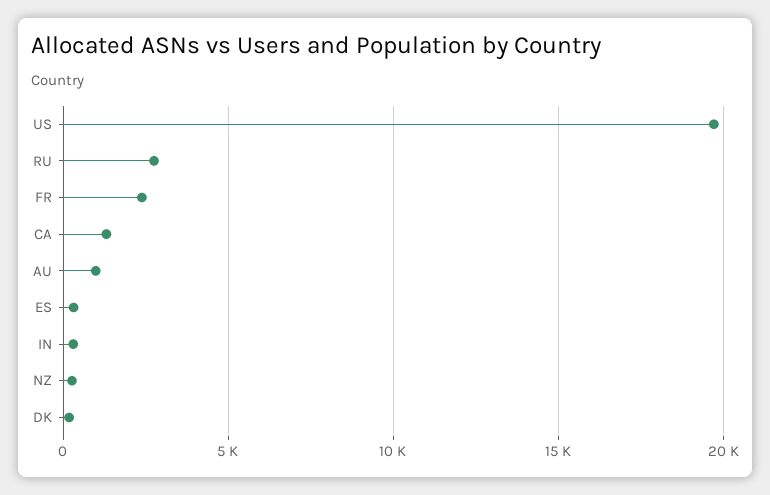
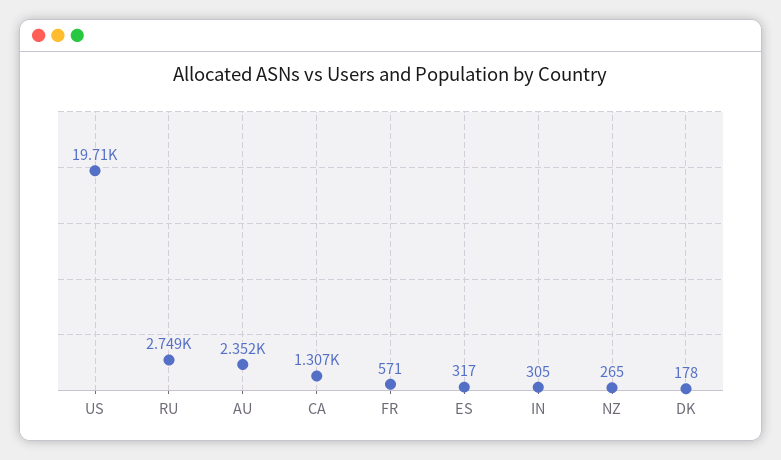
FR: 2500 -> 571
AU: 1000 -> 2352

